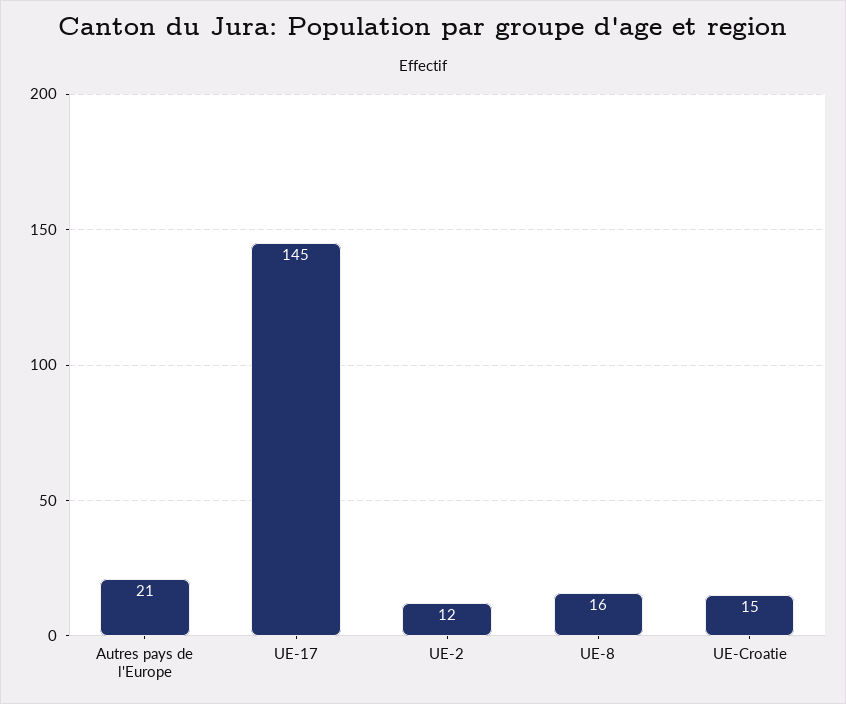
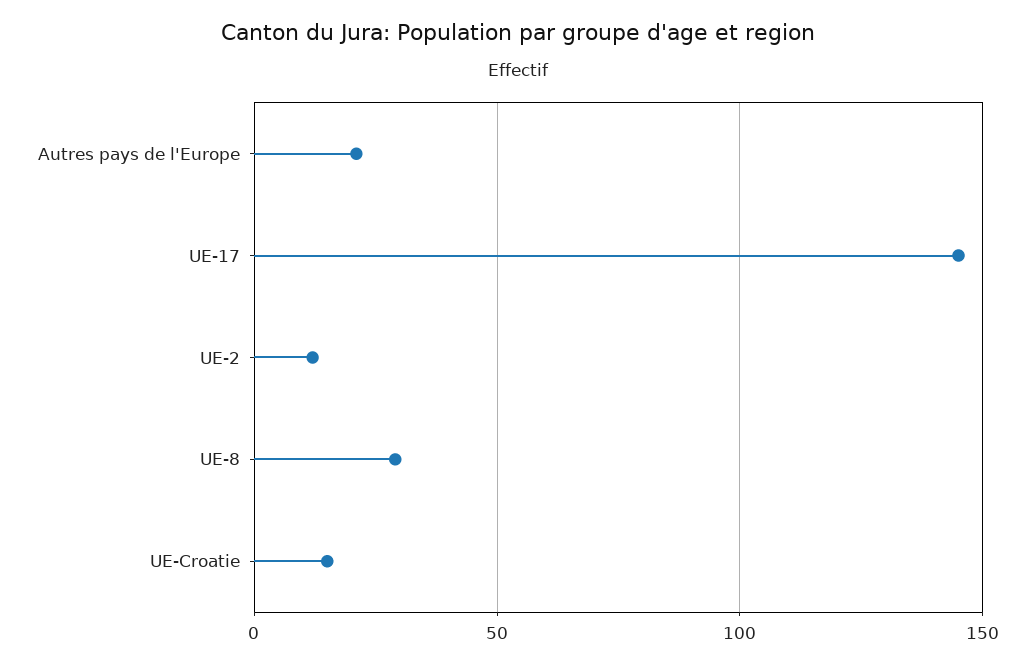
UE-8: 16 -> 30

